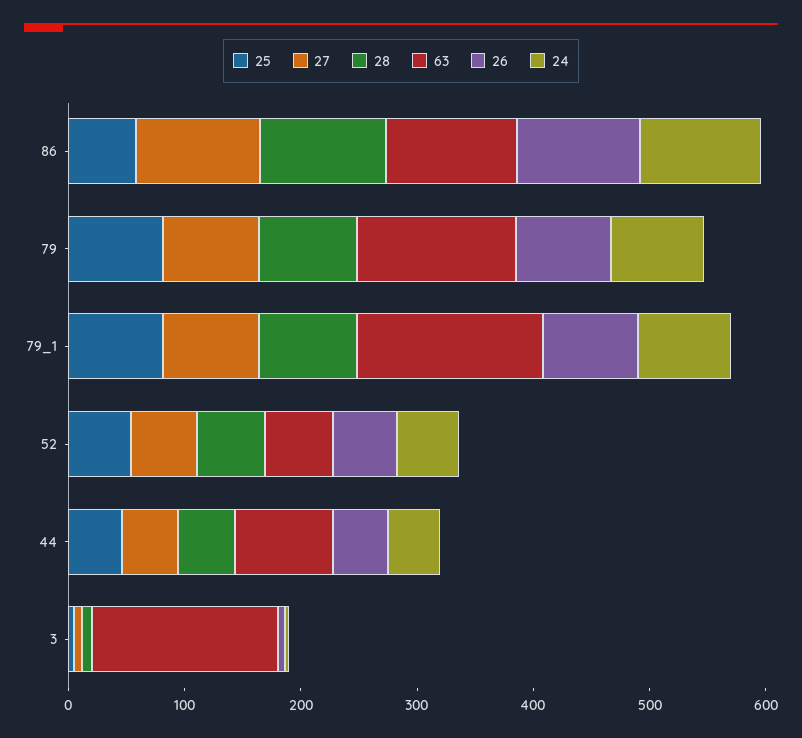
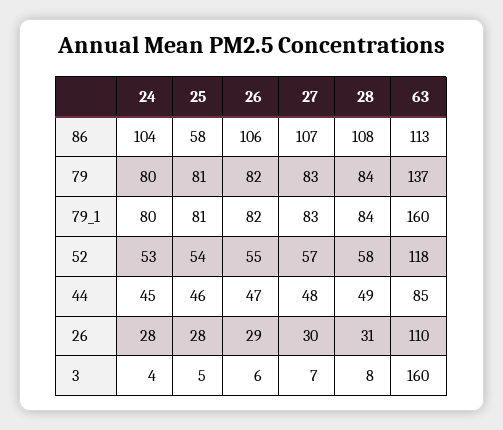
63, 52: 60 -> 118
24, 26: none -> 28
25, 26: none -> 28
26, 26: none -> 29
27, 26: none -> 30
28, 26: none -> 31
63, 26: none -> 110

